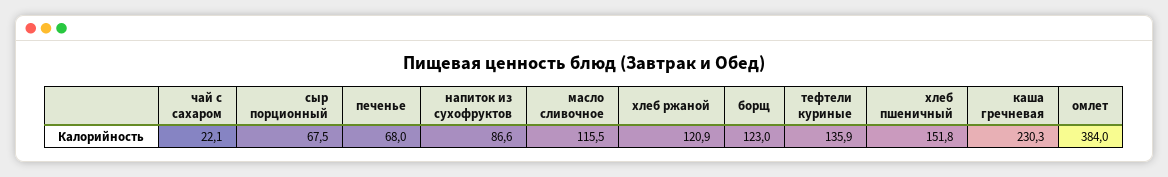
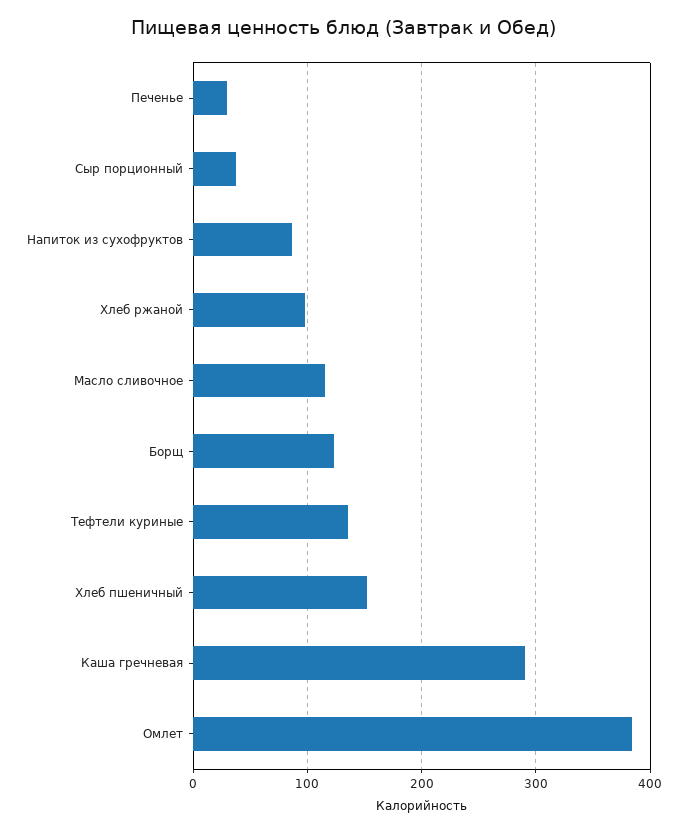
чай с сахаром: 22.1 -> none
сыр порционный: 67.5 -> 40
печенье: 68 -> 30
хлеб ржаной: 120.9 -> 100
каша гречневая: 230.3 -> 290

